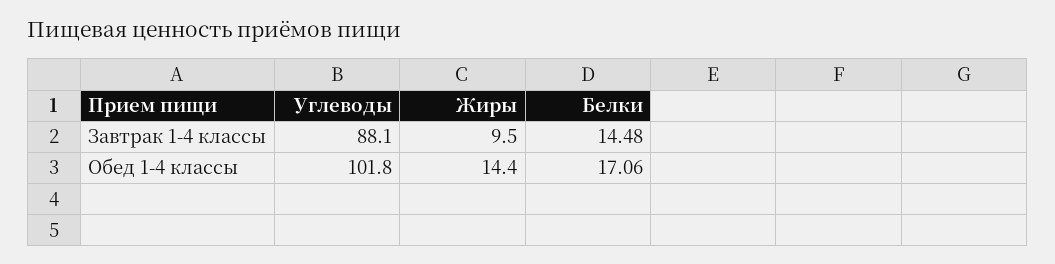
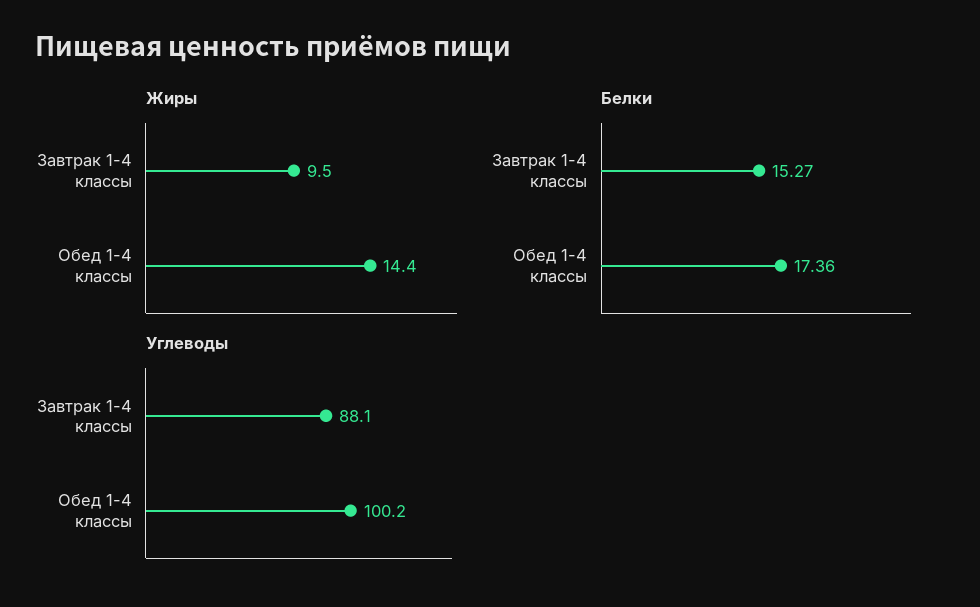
Белки, Завтрак 1-4 классы: 14.48 -> 15.27
Углеводы, Обед 1-4 классы: 101.8 -> 100.2
Белки, Обед 1-4 классы: 17.06 -> 17.36

